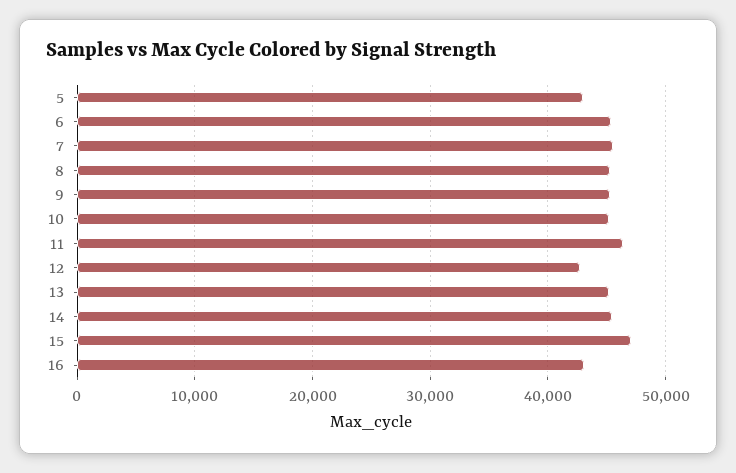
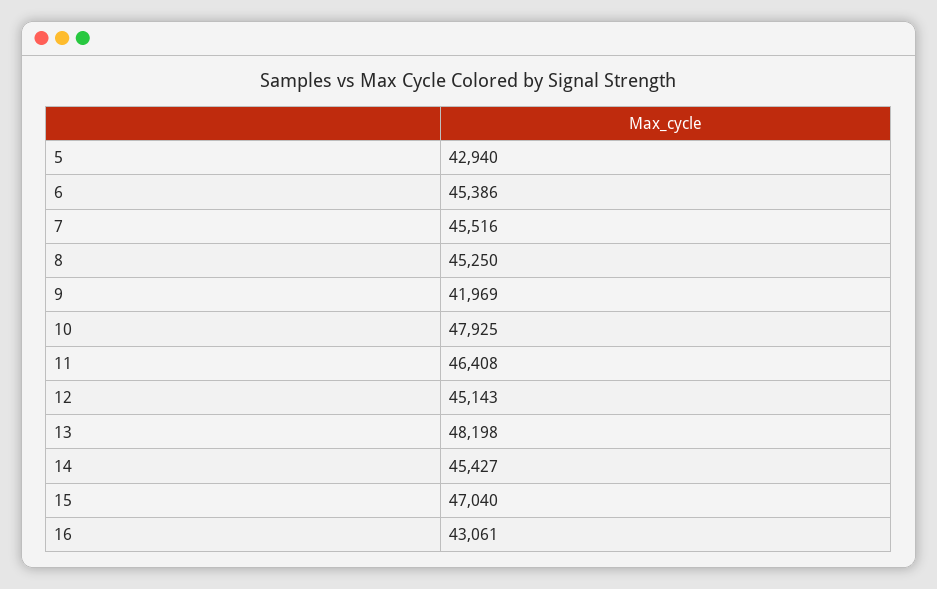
9: 45000 -> 41969
10: 45000 -> 47925
12: 43000 -> 45143
13: 45000 -> 48198

